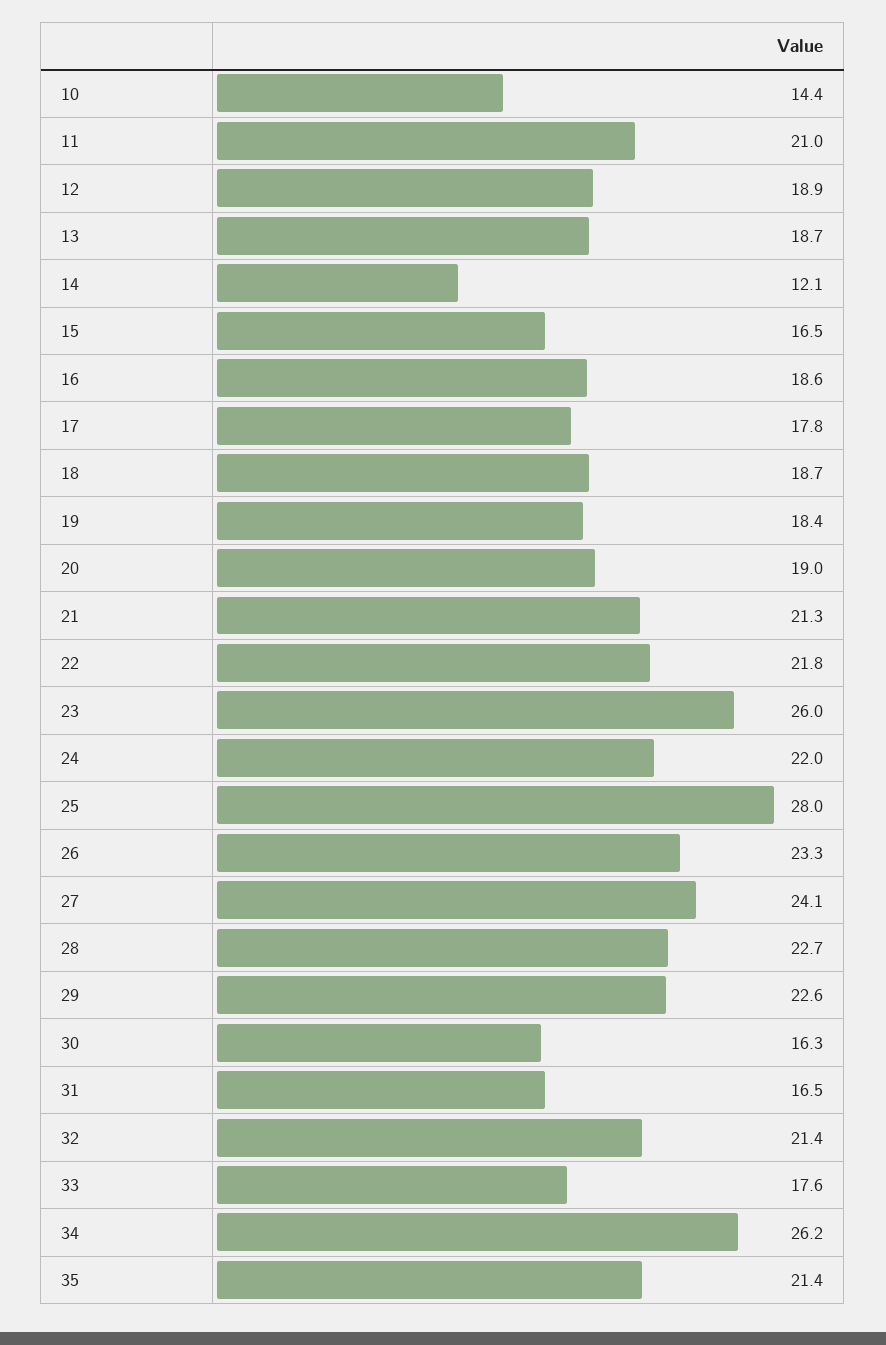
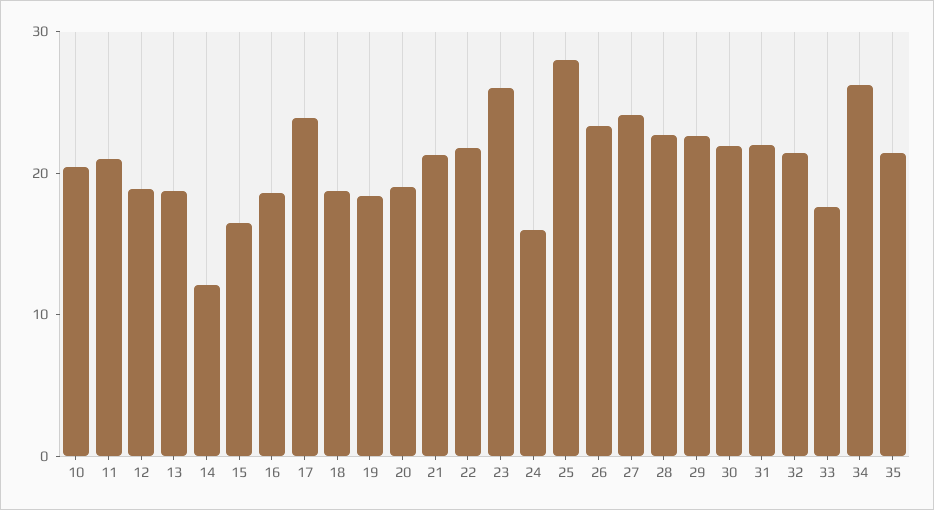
10: 14.4 -> 20
17: 17.8 -> 24
24: 22 -> 16
30: 16.3 -> 22
31: 16.5 -> 22

